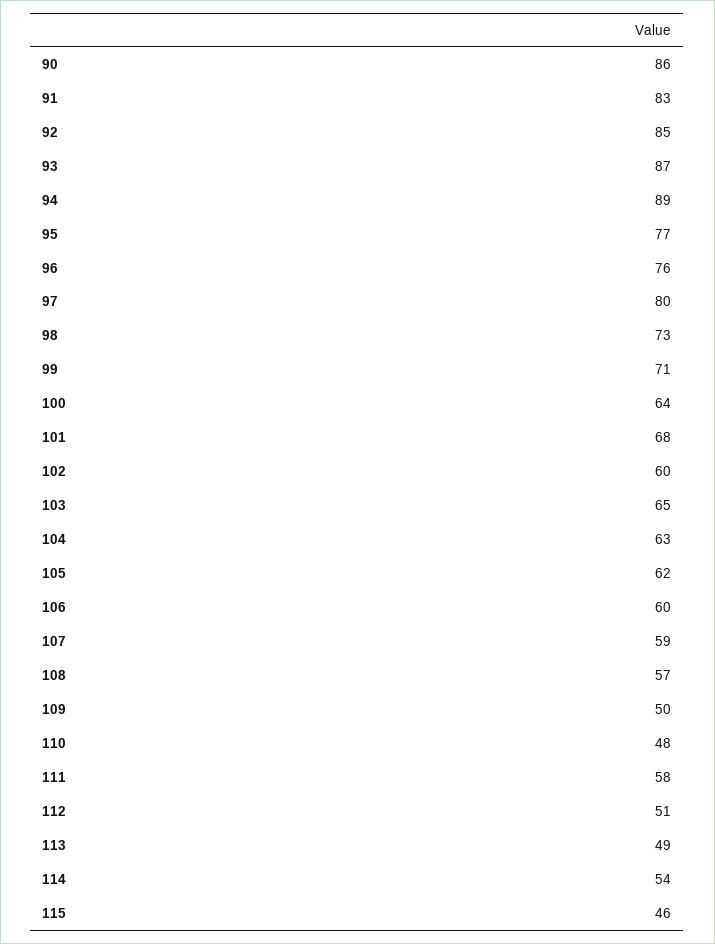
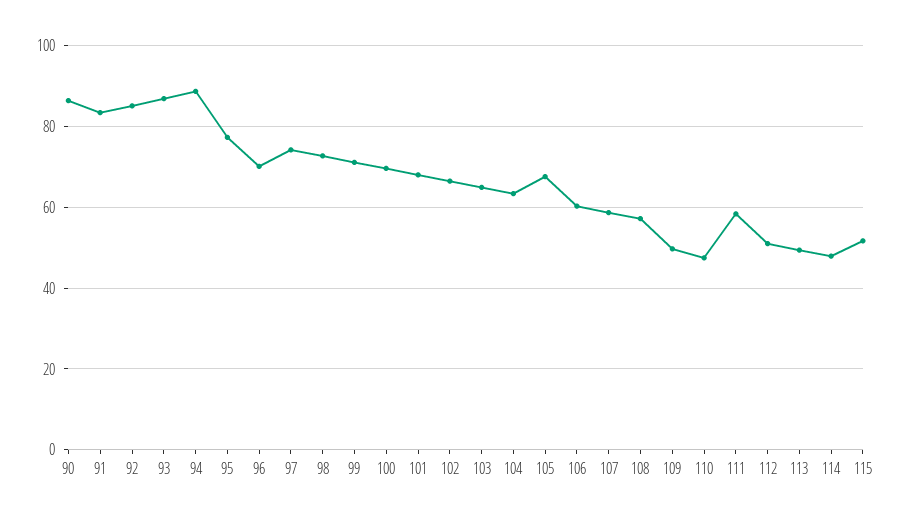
96: 76 -> 70
97: 80 -> 74
100: 64 -> 70
102: 60 -> 66
105: 62 -> 68
114: 54 -> 48
115: 46 -> 52

